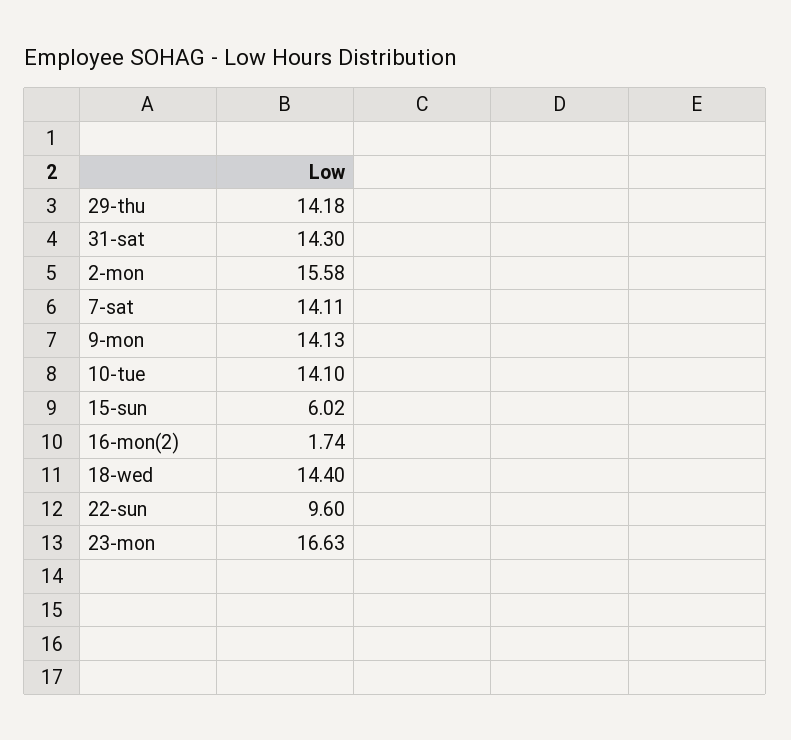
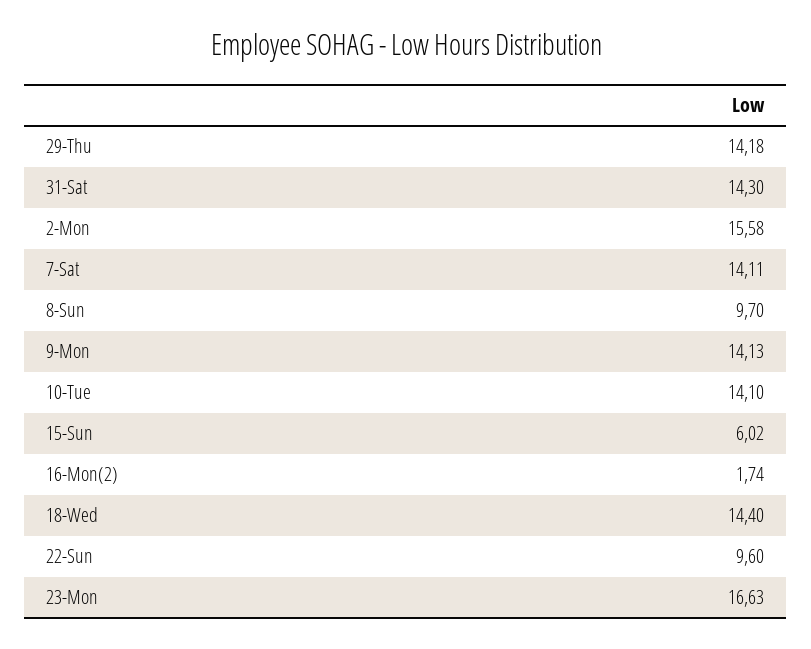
8-Sun: none -> 9.7

